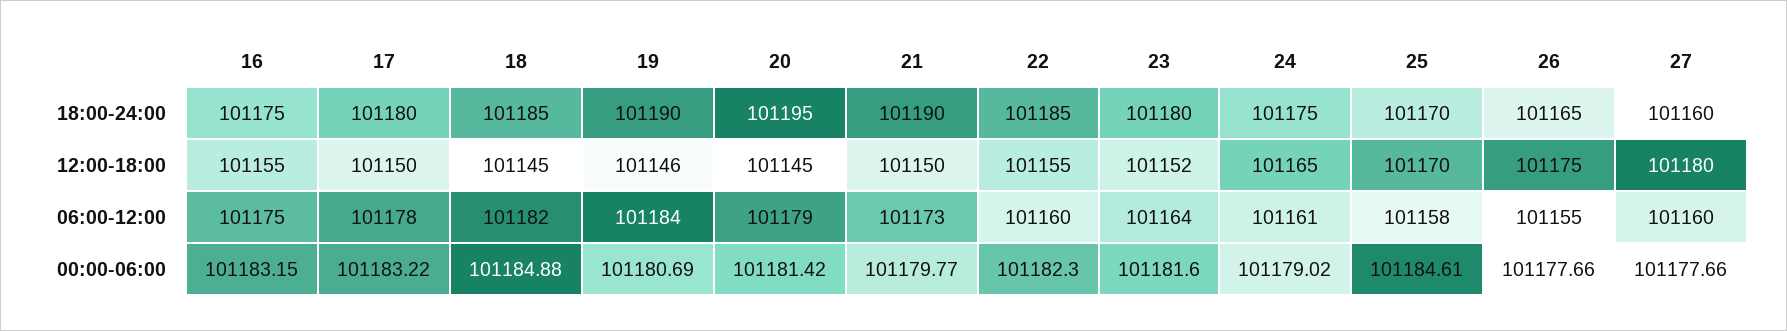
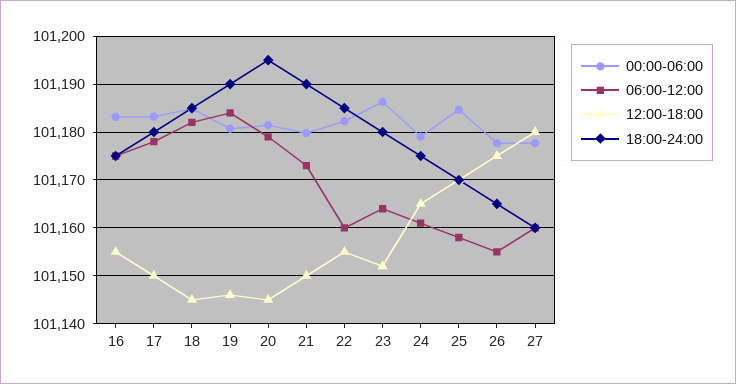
00:00-06:00, 23: 101181.6 -> 101186

